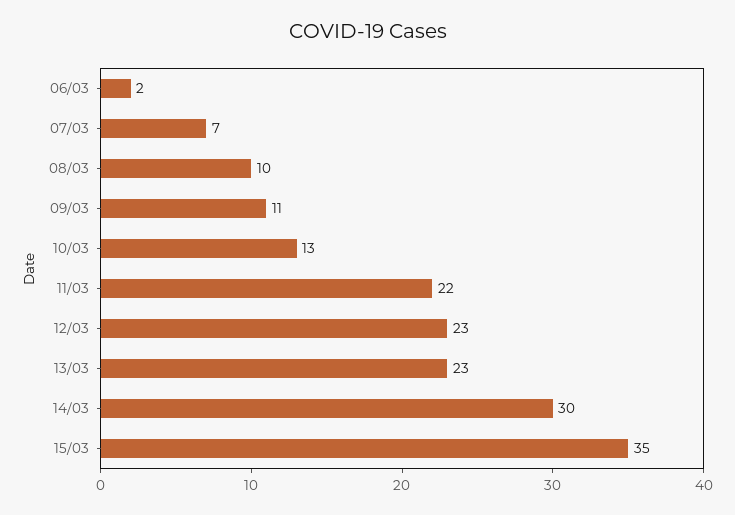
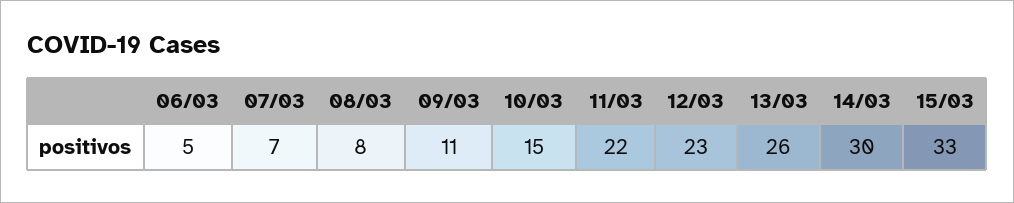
06/03: 2 -> 5
08/03: 10 -> 8
10/03: 13 -> 15
13/03: 23 -> 26
15/03: 35 -> 33

